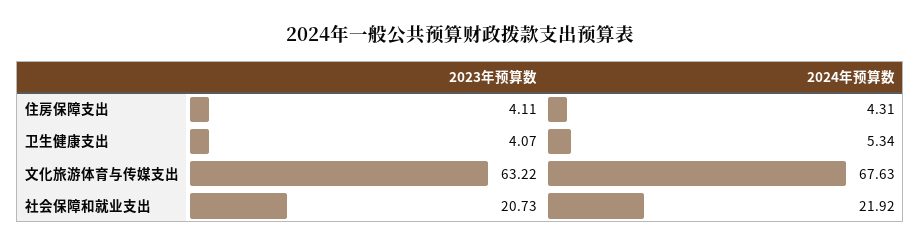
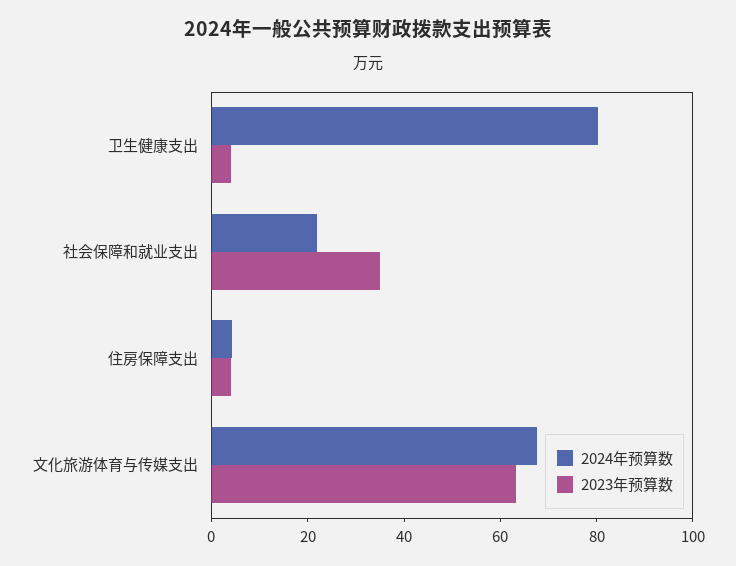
2024年预算数, 卫生健康支出: 5.34 -> 80
2023年预算数, 社会保障和就业支出: 20.73 -> 35

